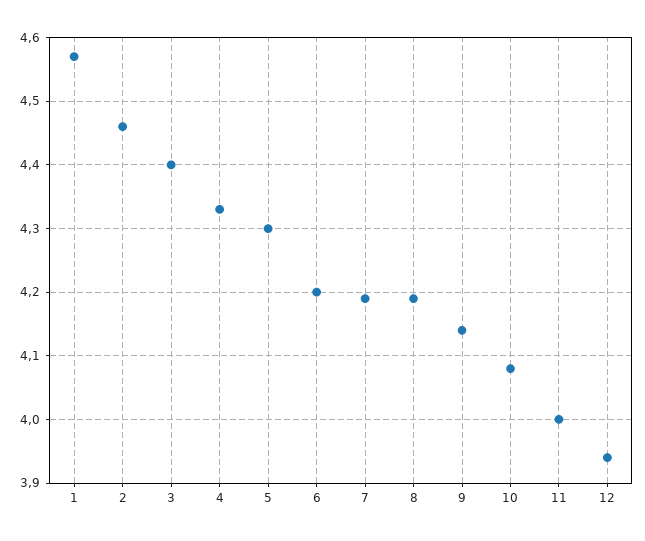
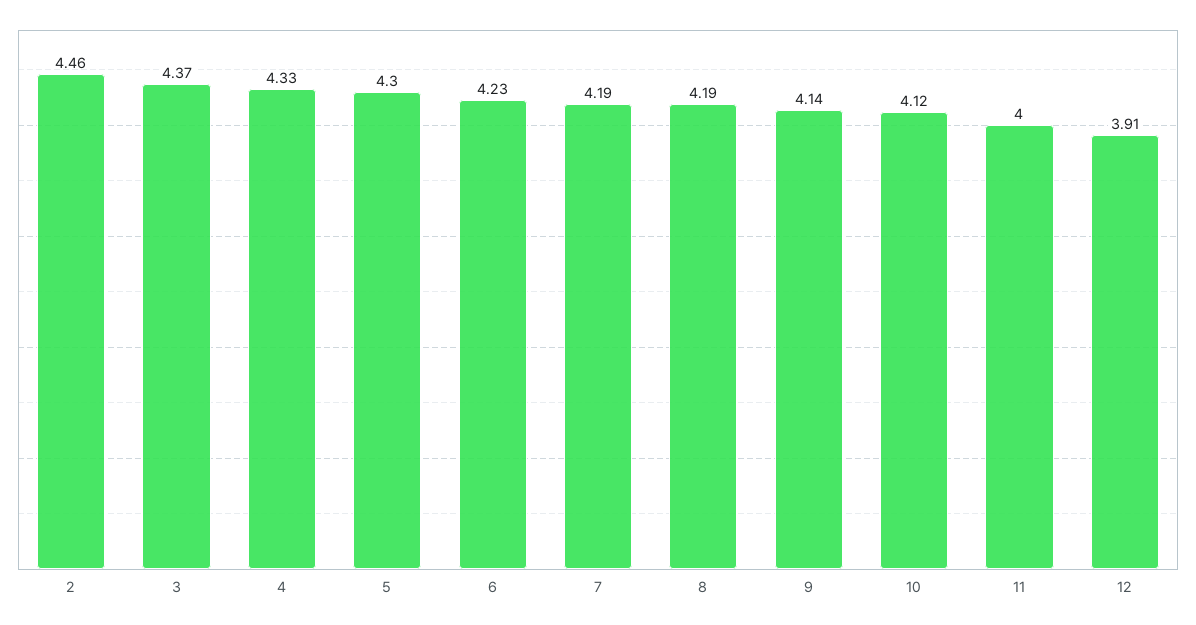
1: 4.57 -> none
3: 4.4 -> 4.37
6: 4.2 -> 4.23
10: 4.08 -> 4.12
12: 3.94 -> 3.91

